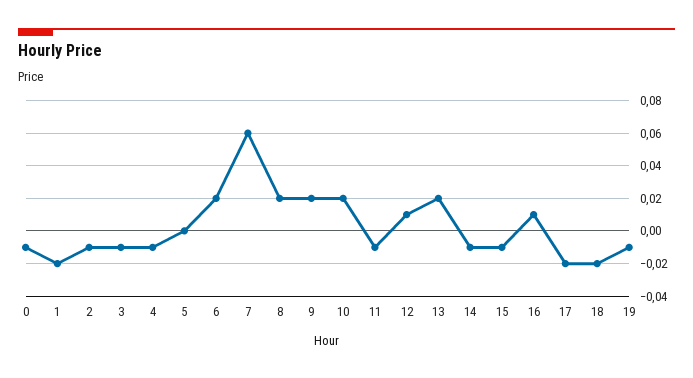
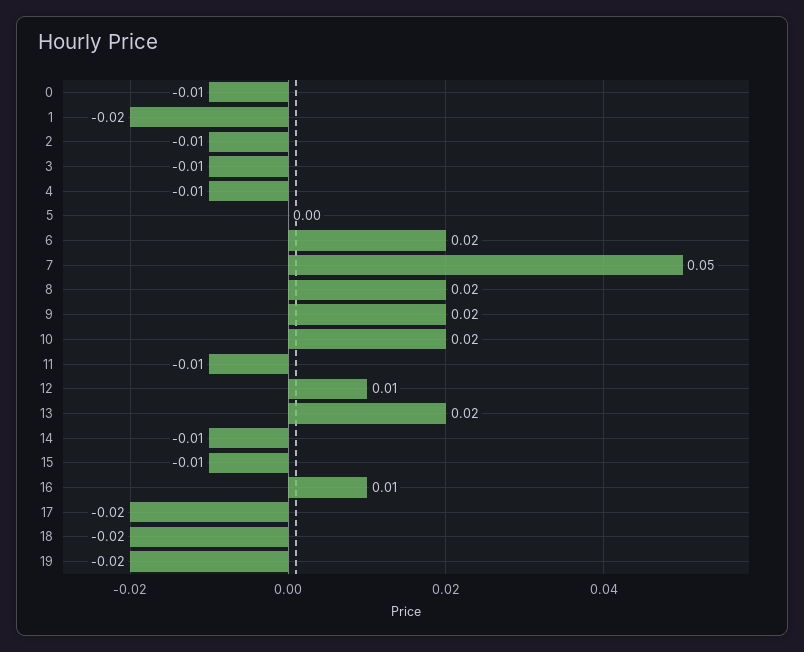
7: 0.06 -> 0.05
19: -0.01 -> -0.02

